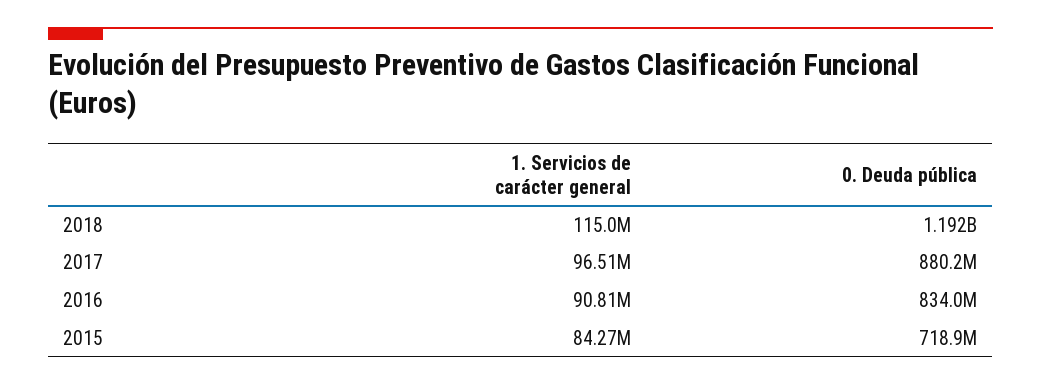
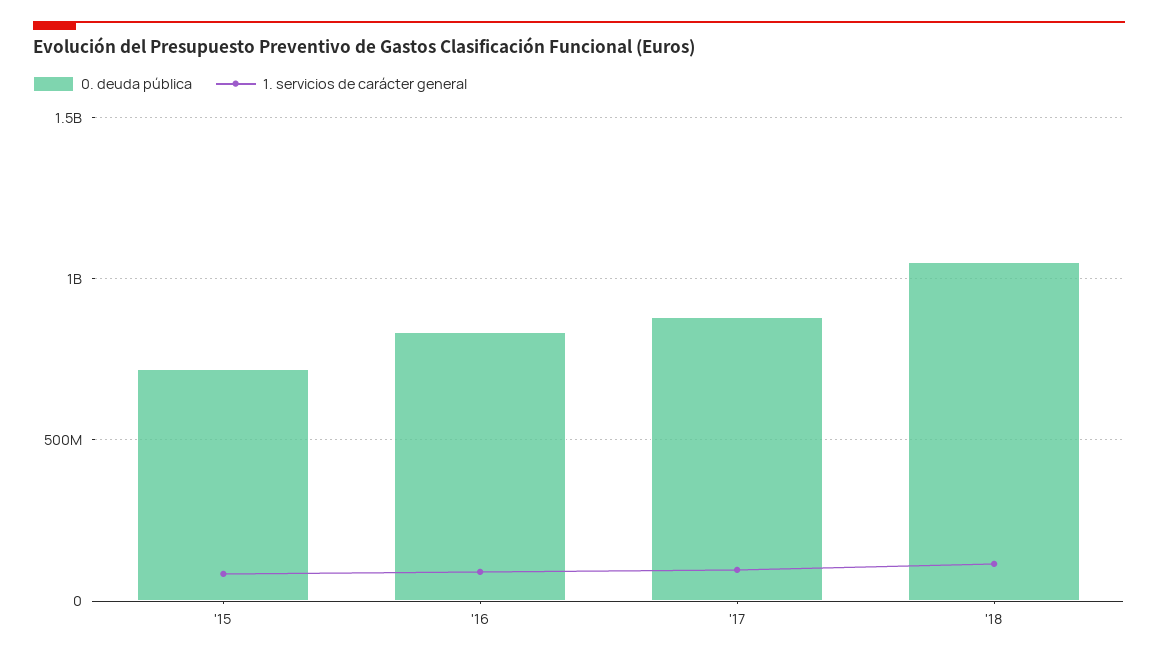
0. Deuda pública, 2018: 1192000000 -> 1050000000

